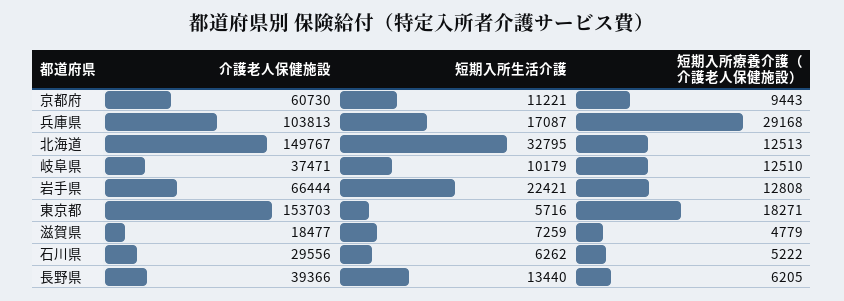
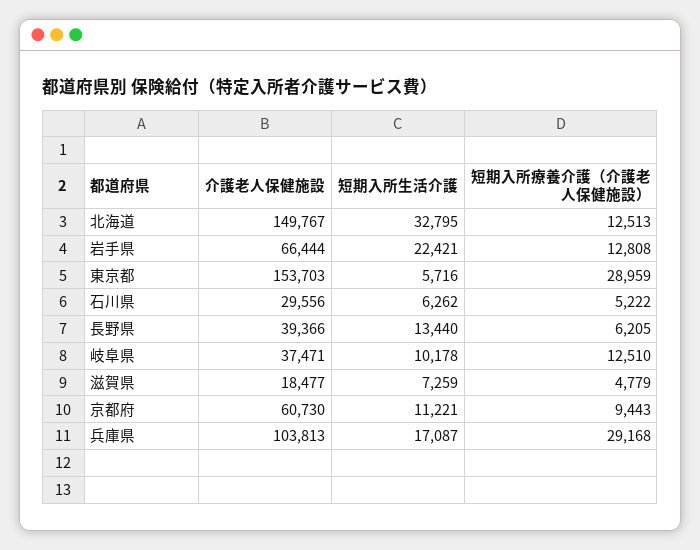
短期入所生活介護, 岐阜県: 10179 -> 10178
短期入所療養介護（介護老人保健施設）, 東京都: 18271 -> 28959

